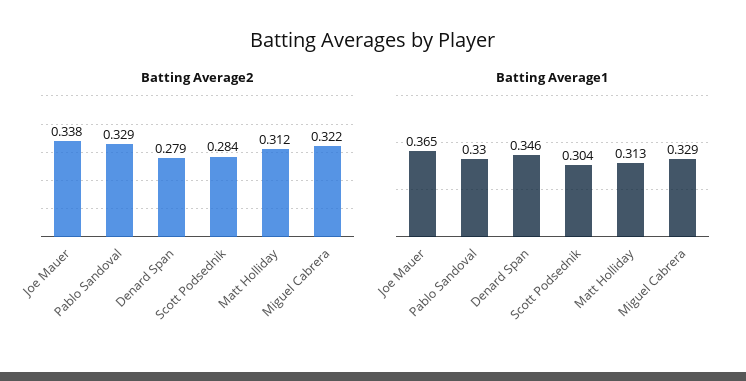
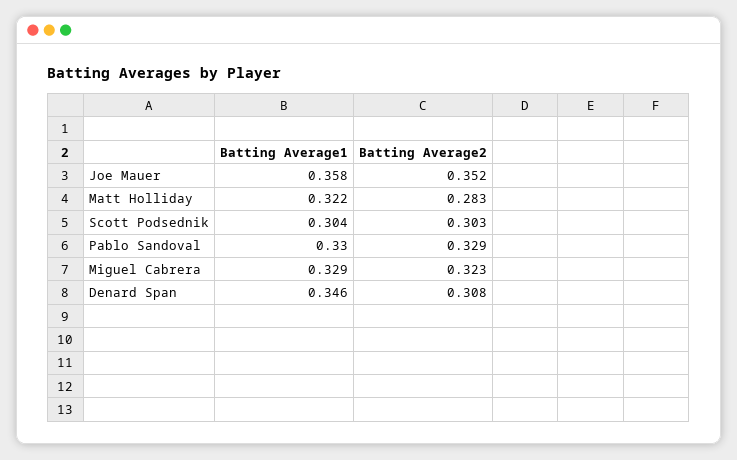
Batting Average2, Joe Mauer: 0.338 -> 0.352
Batting Average2, Denard Span: 0.279 -> 0.308
Batting Average2, Scott Podsednik: 0.284 -> 0.303
Batting Average2, Matt Holliday: 0.312 -> 0.283
Batting Average2, Miguel Cabrera: 0.322 -> 0.323
Batting Average1, Joe Mauer: 0.365 -> 0.358
Batting Average1, Matt Holliday: 0.313 -> 0.322

